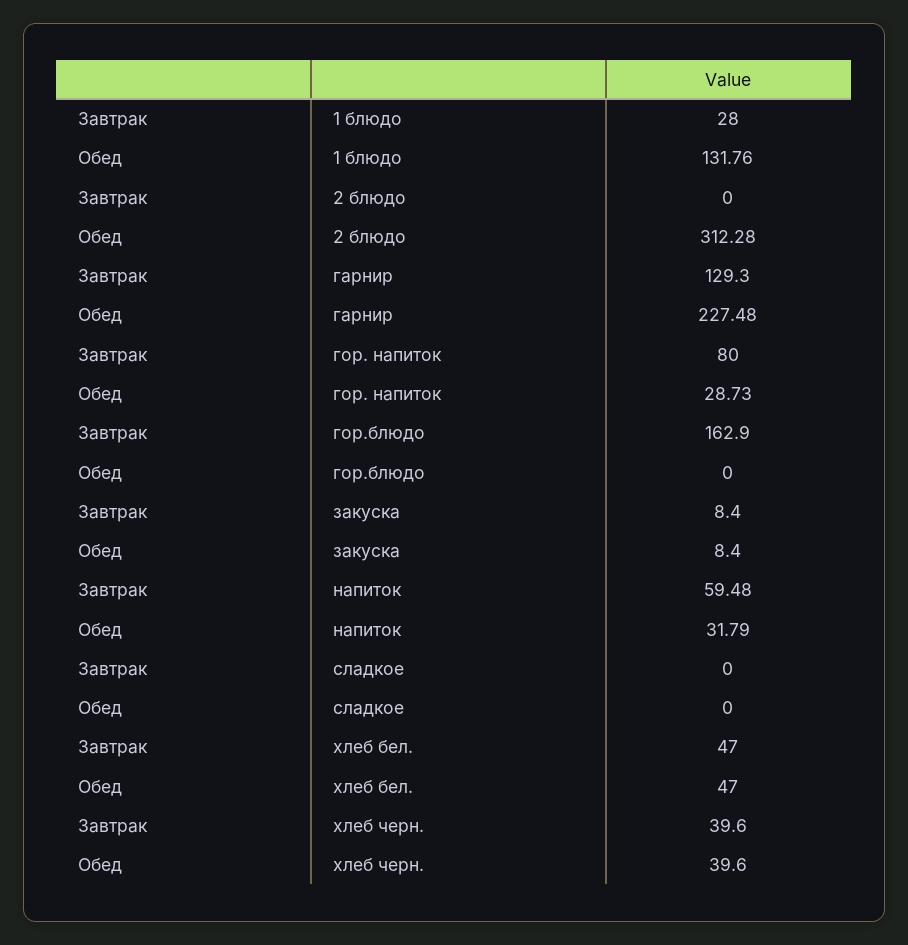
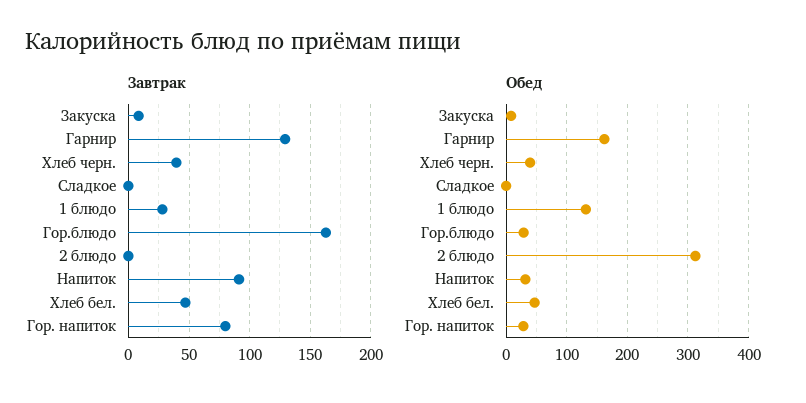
Обед, гарнир: 227.48 -> 160
Обед, гор.блюдо: 0 -> 30
Завтрак, напиток: 59.48 -> 90

